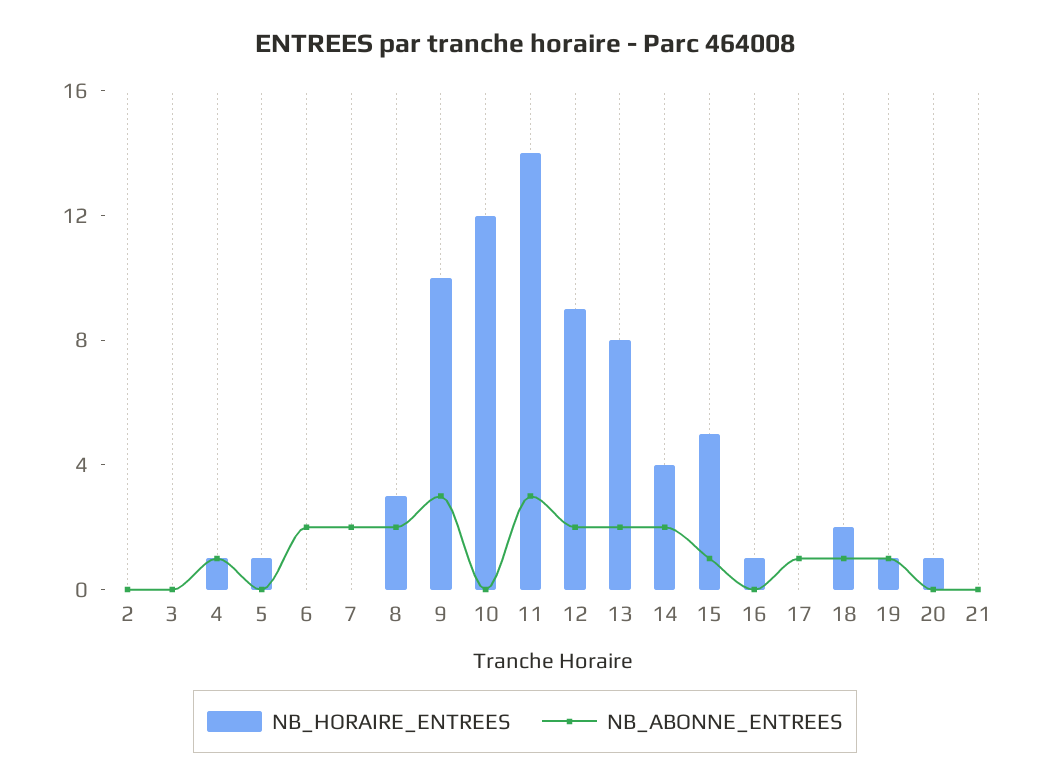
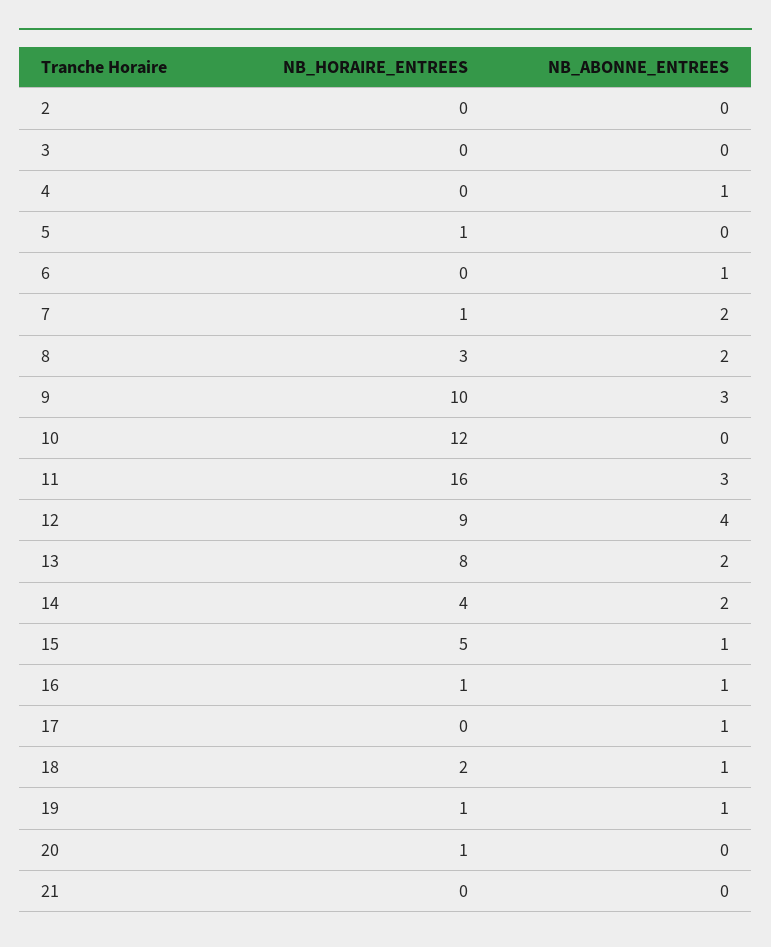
NB_HORAIRE_ENTREES, 4: 1 -> 0
NB_ABONNE_ENTREES, 6: 2 -> 1
NB_HORAIRE_ENTREES, 7: 0 -> 1
NB_HORAIRE_ENTREES, 11: 14 -> 16
NB_ABONNE_ENTREES, 12: 2 -> 4
NB_ABONNE_ENTREES, 16: 0 -> 1

